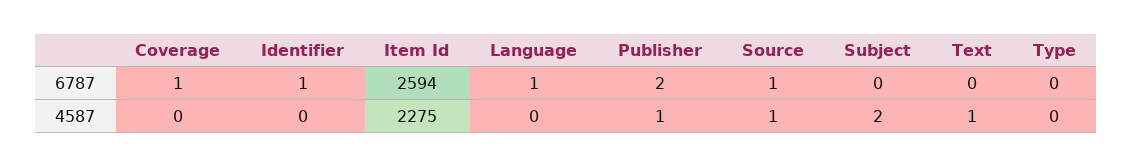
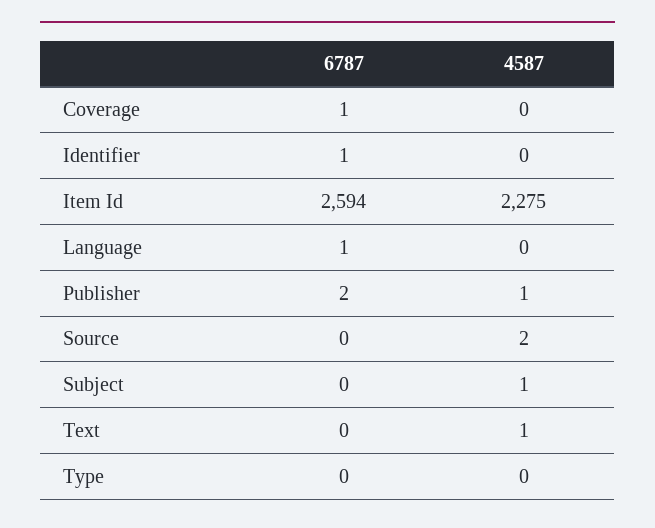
Source, 6787: 1 -> 0
Source, 4587: 1 -> 2
Subject, 4587: 2 -> 1

